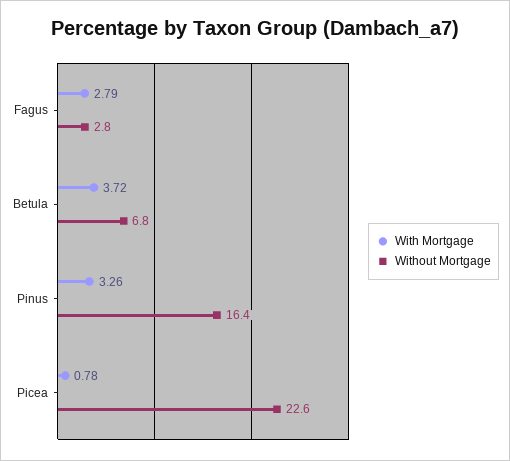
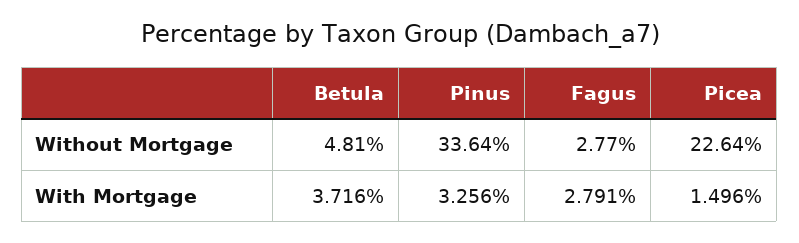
Without Mortgage, Betula: 6.8 -> 4.81
Without Mortgage, Pinus: 16.4 -> 33.64
With Mortgage, Picea: 0.78 -> 1.496

